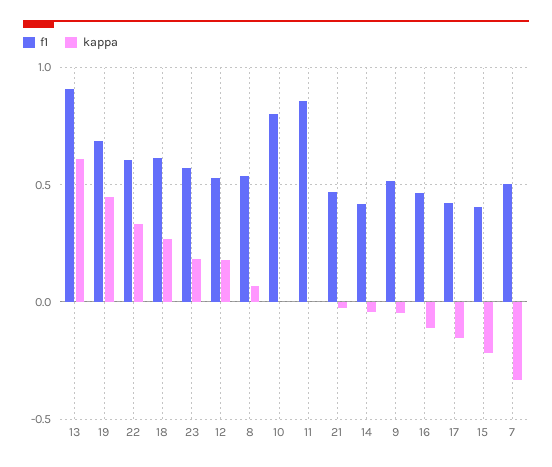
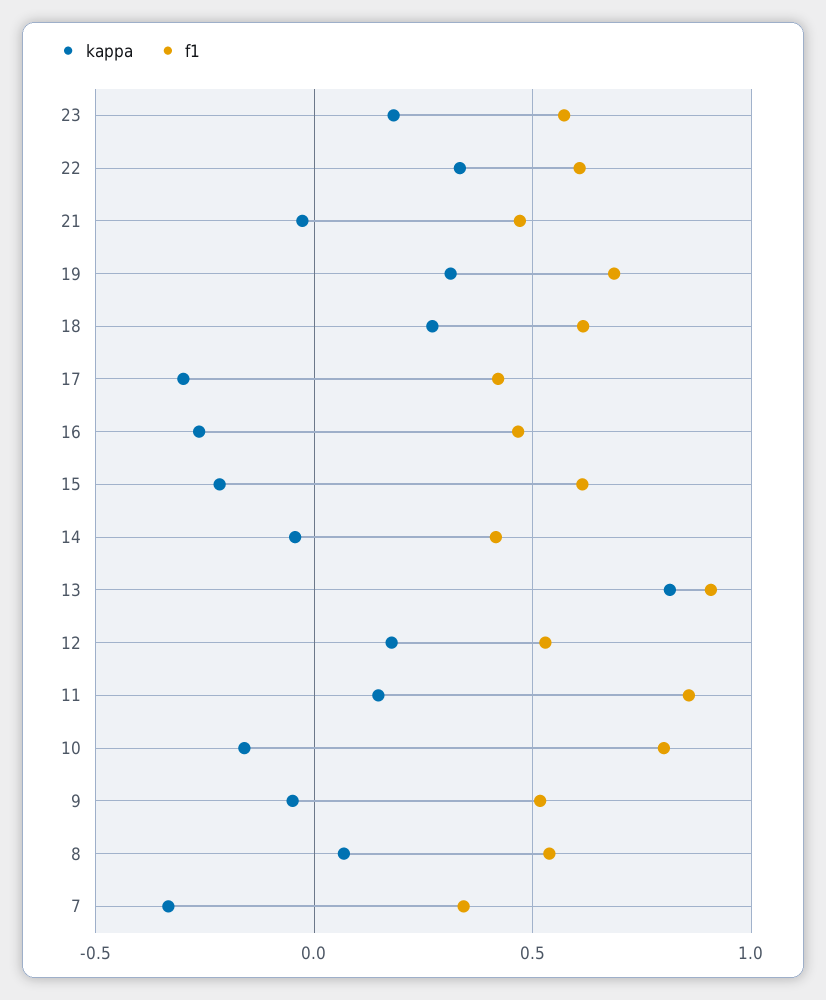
kappa, 13: 0.6 -> 0.8
kappa, 19: 0.45 -> 0.3
kappa, 10: 0 -> -0.15
kappa, 11: 0 -> 0.15
kappa, 16: -0.1 -> -0.25
kappa, 17: -0.15 -> -0.3
f1, 15: 0.4 -> 0.6
f1, 7: 0.5 -> 0.35

